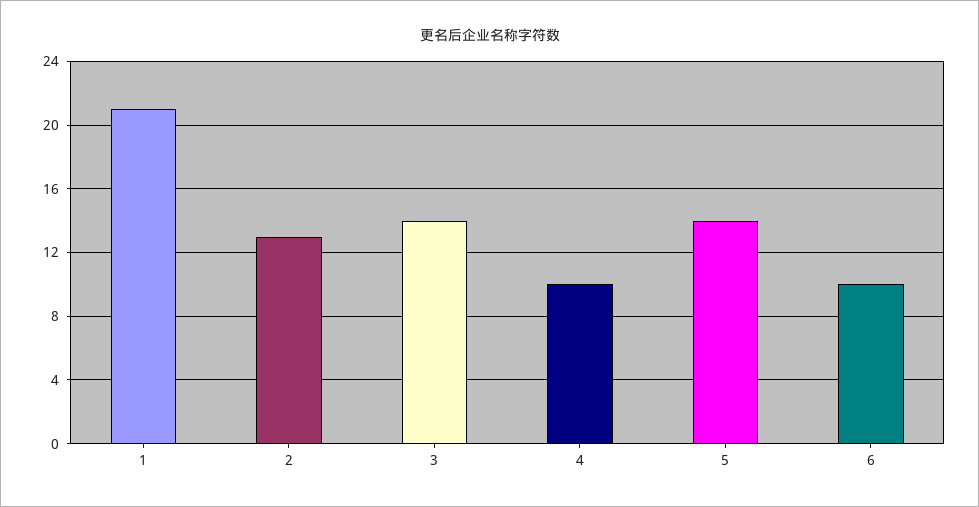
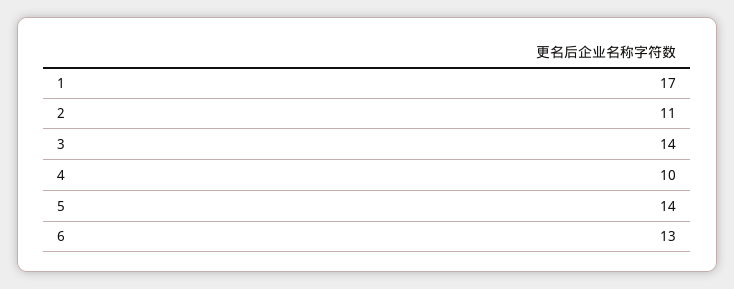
1: 21 -> 17
2: 13 -> 11
6: 10 -> 13

